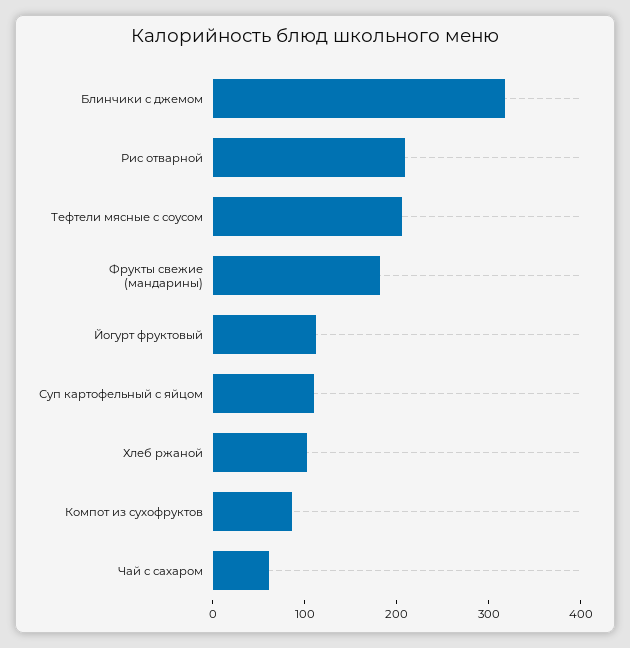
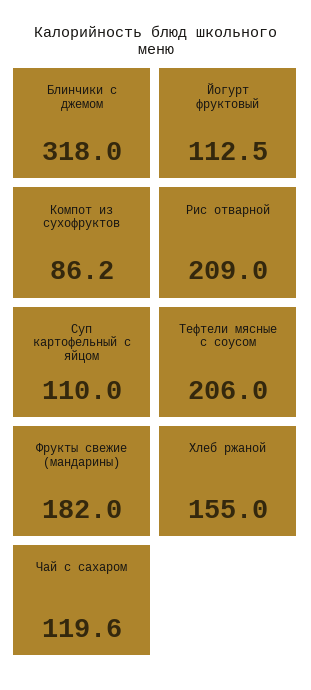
Хлеб ржаной: 100 -> 155
Чай с сахаром: 60 -> 119.6

